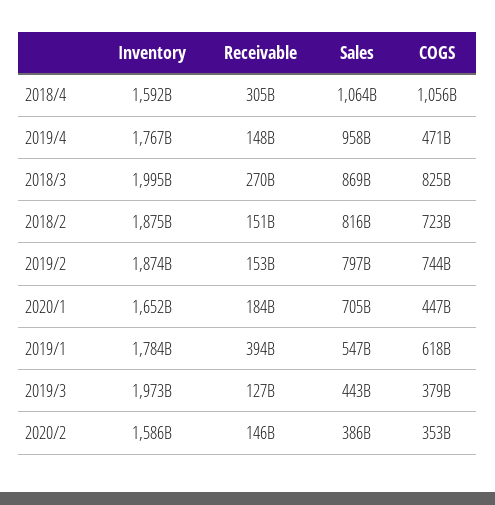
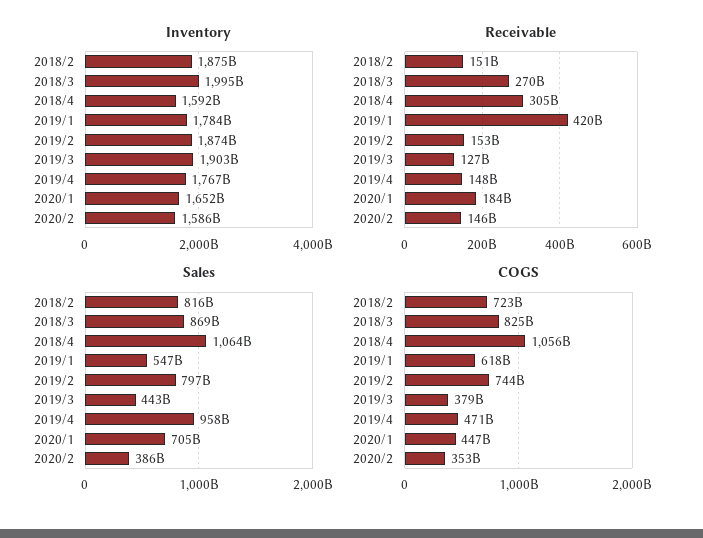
Receivable, 2019/1: 394000000000 -> 420000000000
Inventory, 2019/3: 1973000000000 -> 1903000000000

